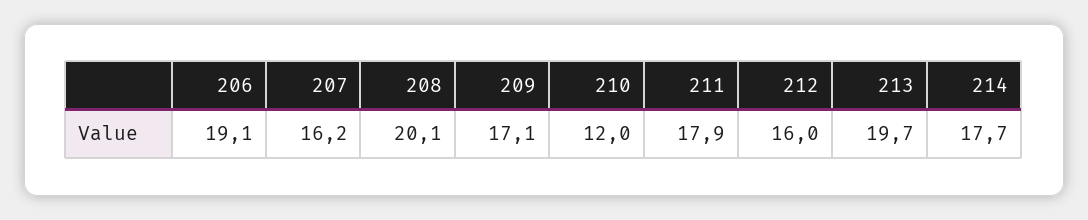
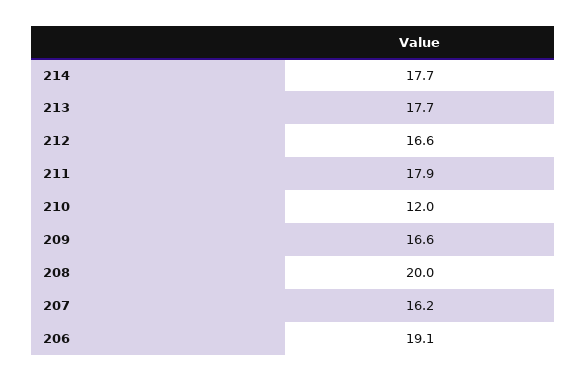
208: 20.1 -> 20
209: 17.1 -> 16.6
212: 16 -> 16.6
213: 19.7 -> 17.7

